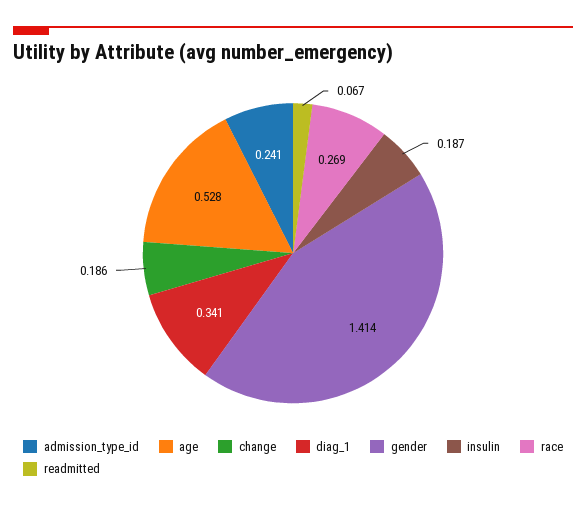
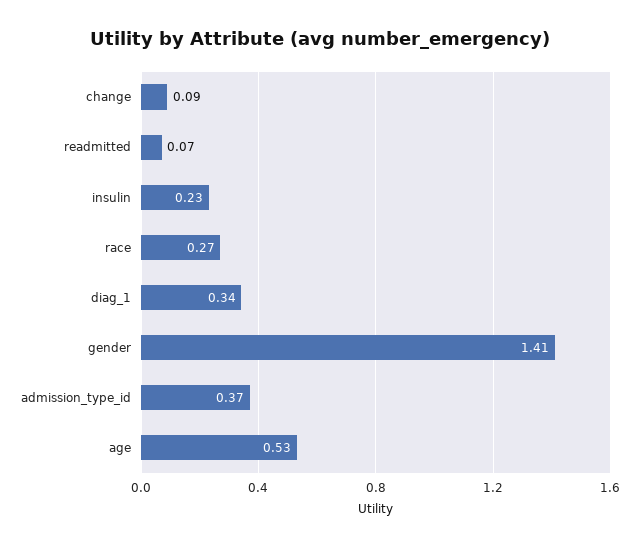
admission_type_id: 0.241 -> 0.37
change: 0.186 -> 0.09
insulin: 0.187 -> 0.23

